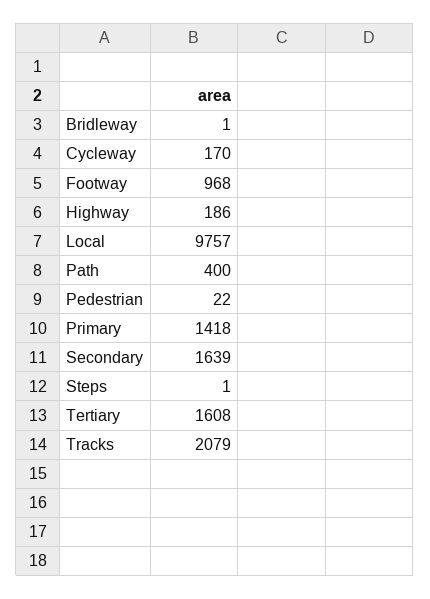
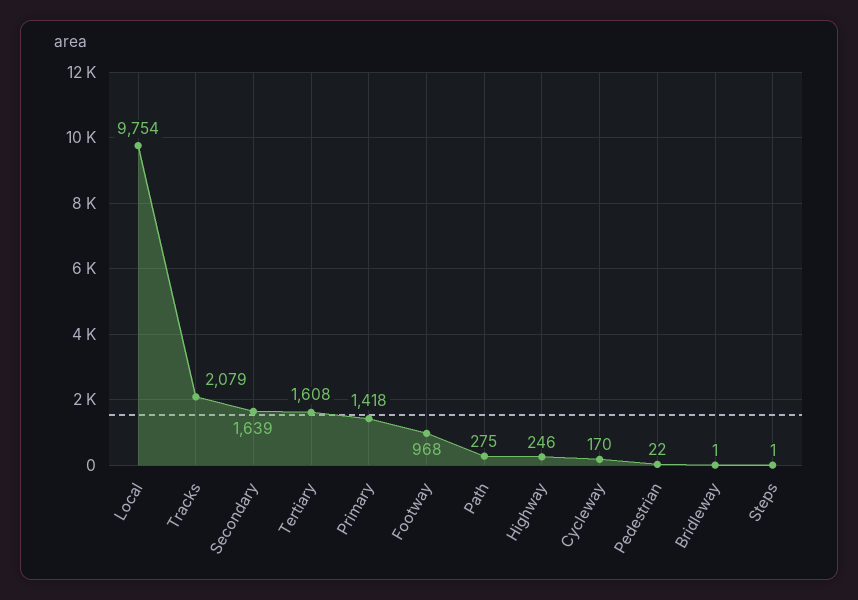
Highway: 186 -> 246
Local: 9757 -> 9754
Path: 400 -> 275

